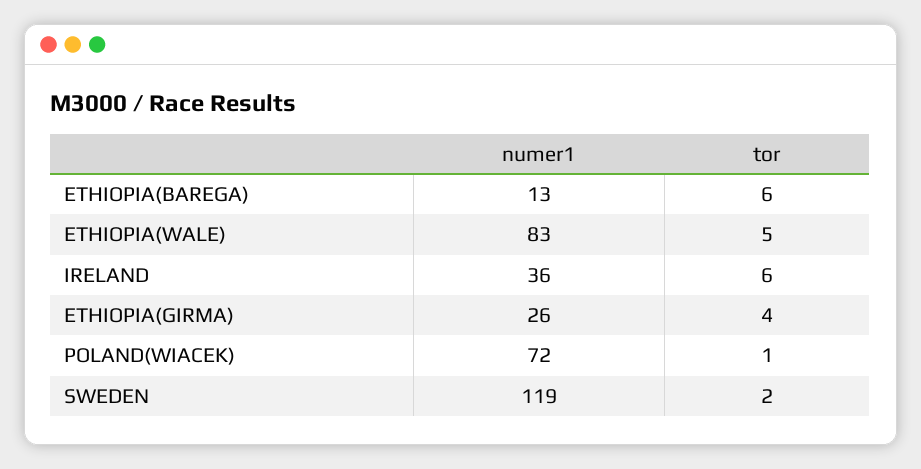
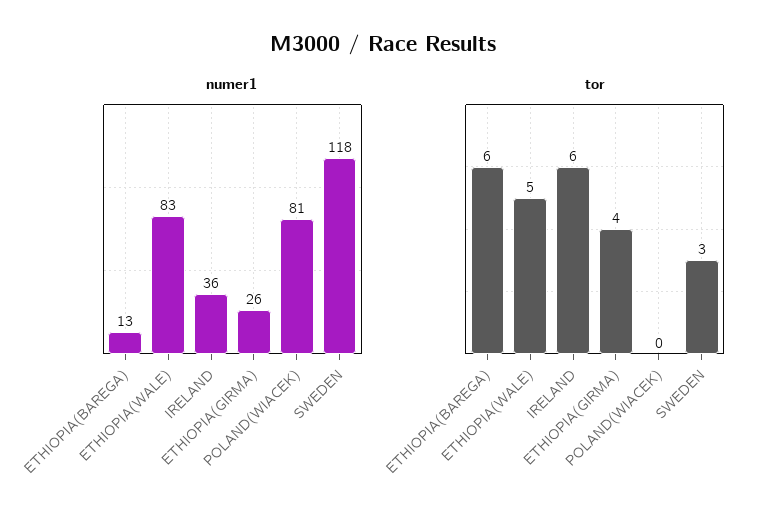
numer1, POLAND(WIACEK): 72 -> 81
tor, POLAND(WIACEK): 1 -> 0
numer1, SWEDEN: 119 -> 118
tor, SWEDEN: 2 -> 3

